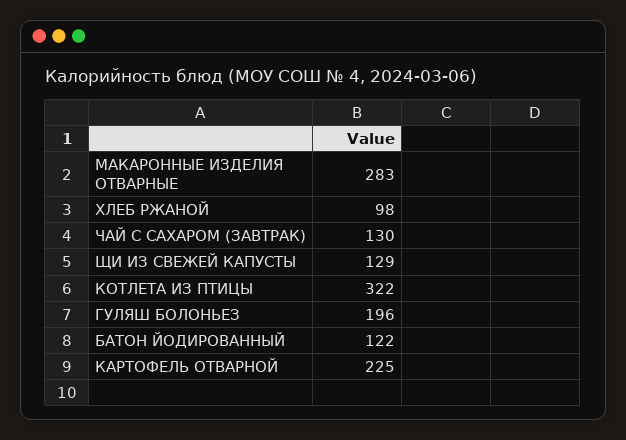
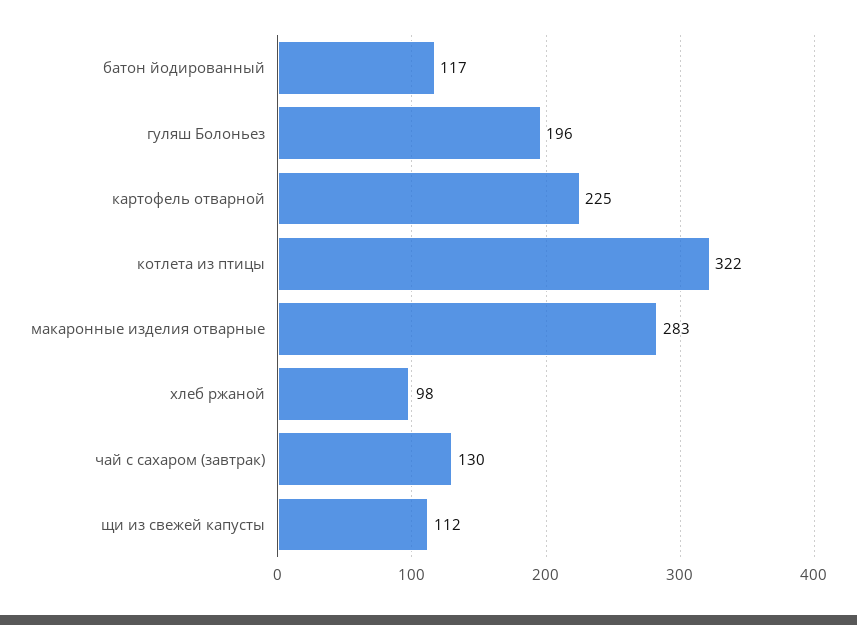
ЩИ ИЗ СВЕЖЕЙ КАПУСТЫ: 129 -> 112
БАТОН ЙОДИРОВАННЫЙ: 122 -> 117

